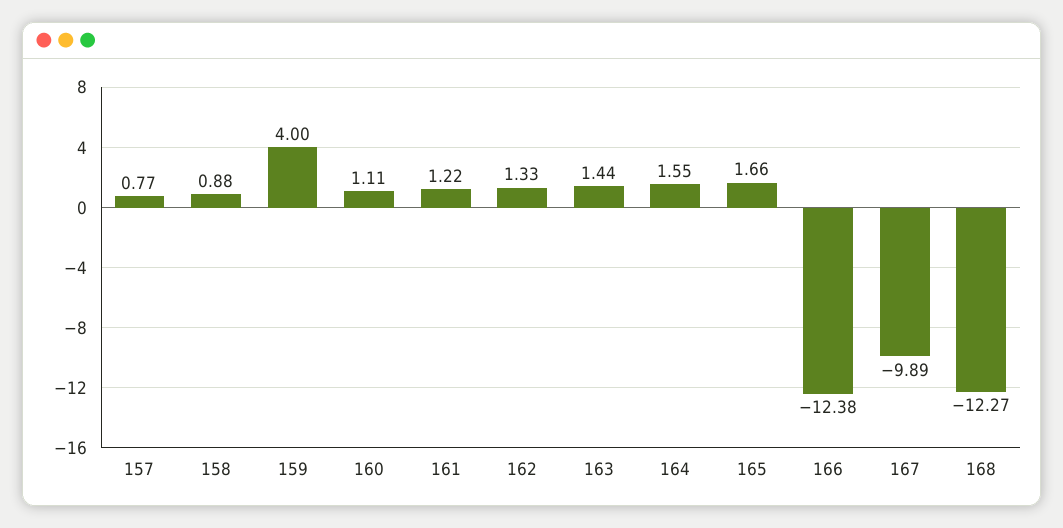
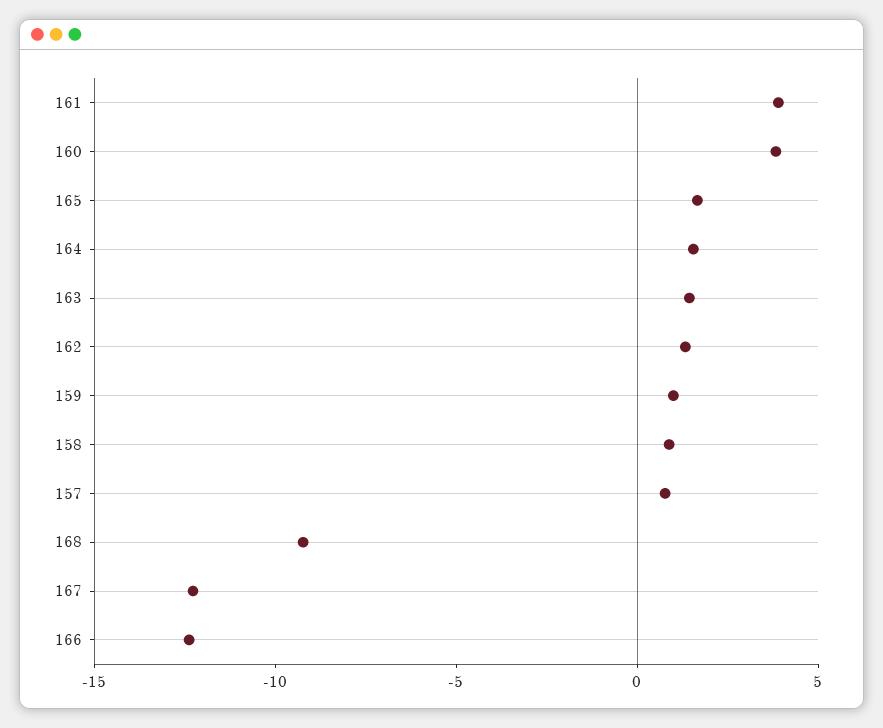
159: 4 -> 1
160: 1.11 -> 4
161: 1.22 -> 4
167: -9.89 -> -12
168: -12.27 -> -9

